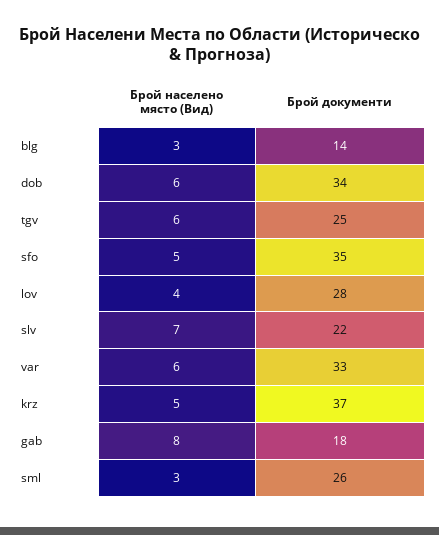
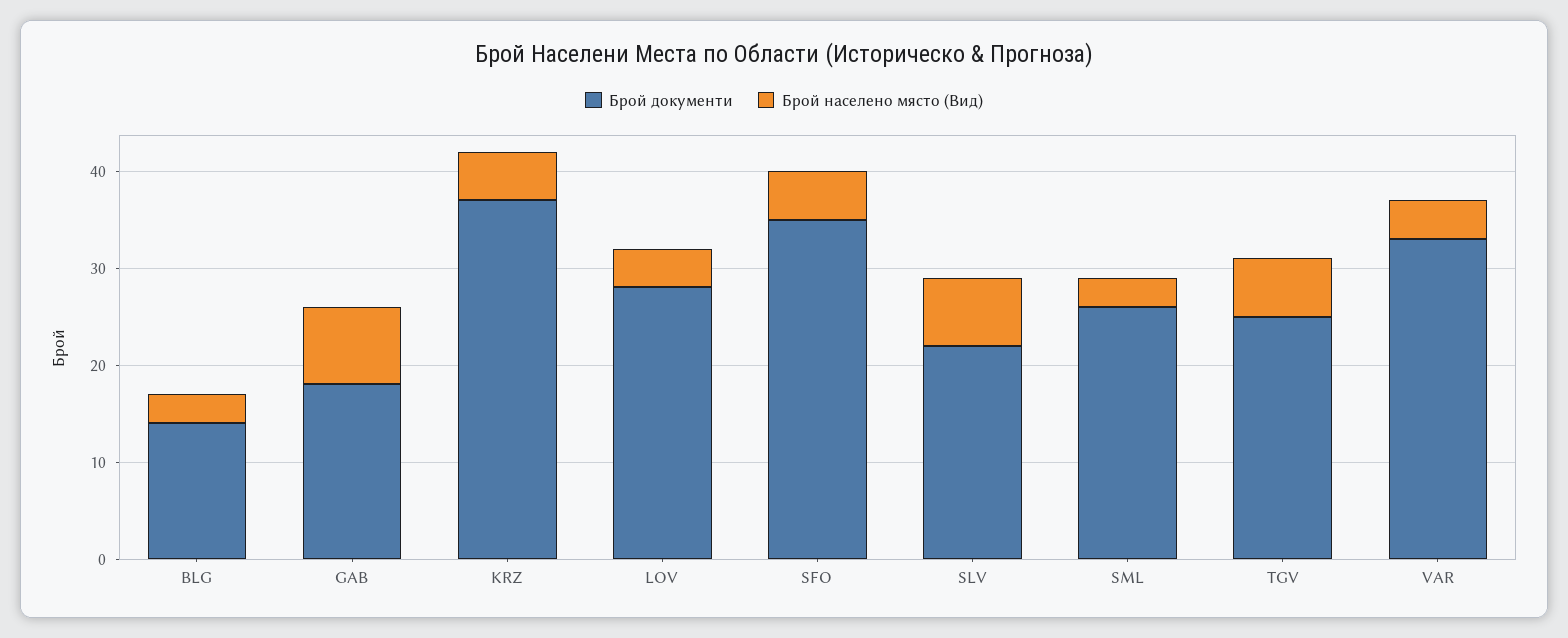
Брой населено място (Вид), dob: 6 -> none
Брой документи, dob: 34 -> none
Брой населено място (Вид), var: 6 -> 4

